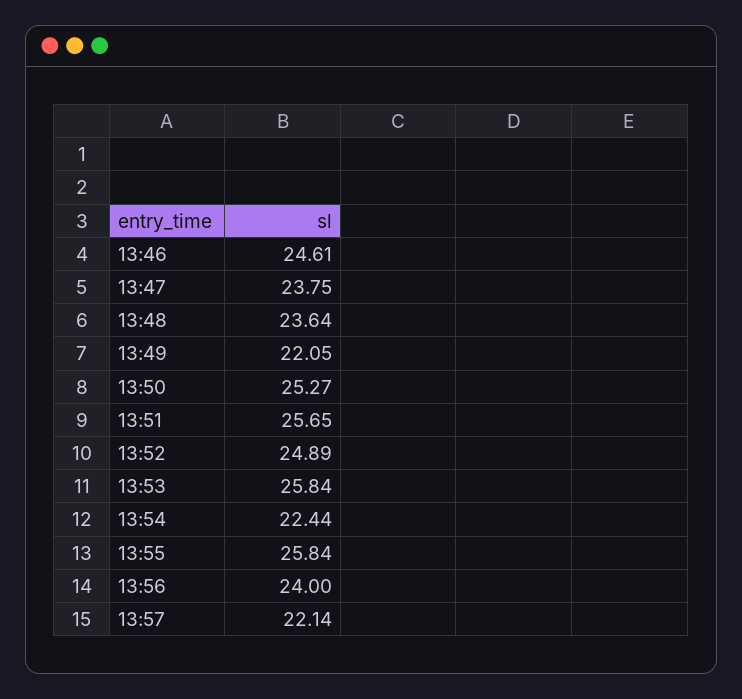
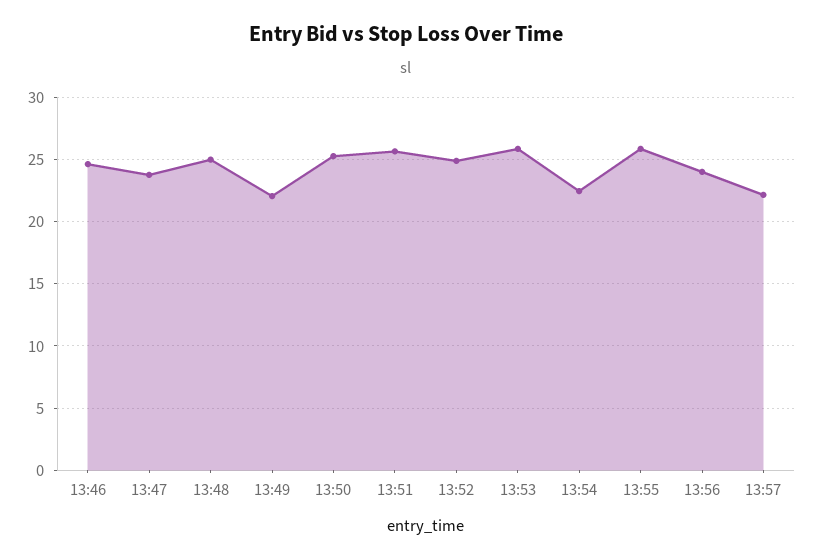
13:48: 23.64 -> 25

